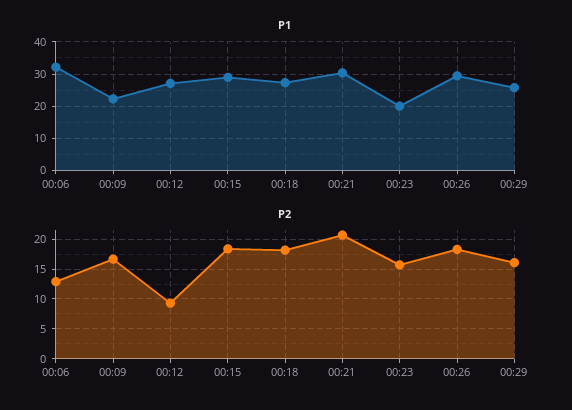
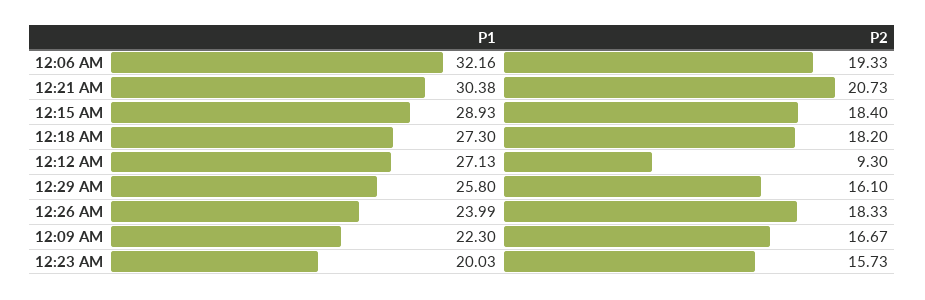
P1, 00:26: 30 -> 23.99
P2, 00:06: 12.5 -> 19.33

